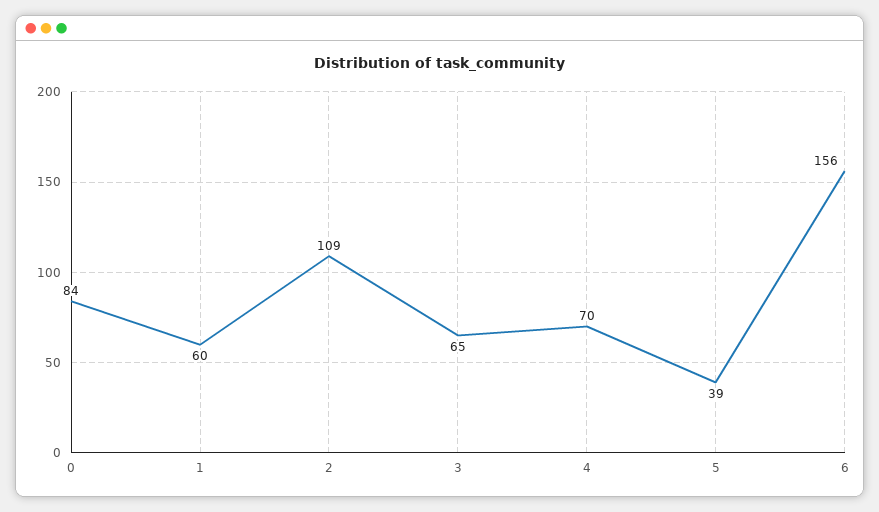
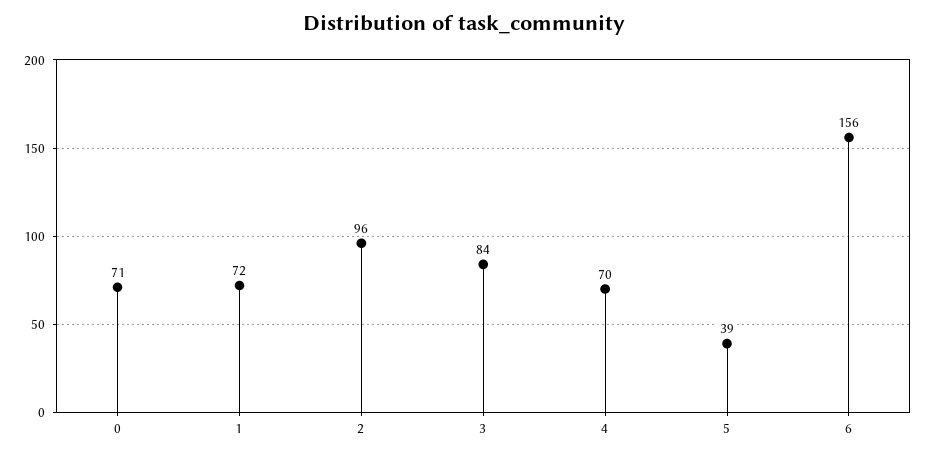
0: 84 -> 71
1: 60 -> 72
2: 109 -> 96
3: 65 -> 84

